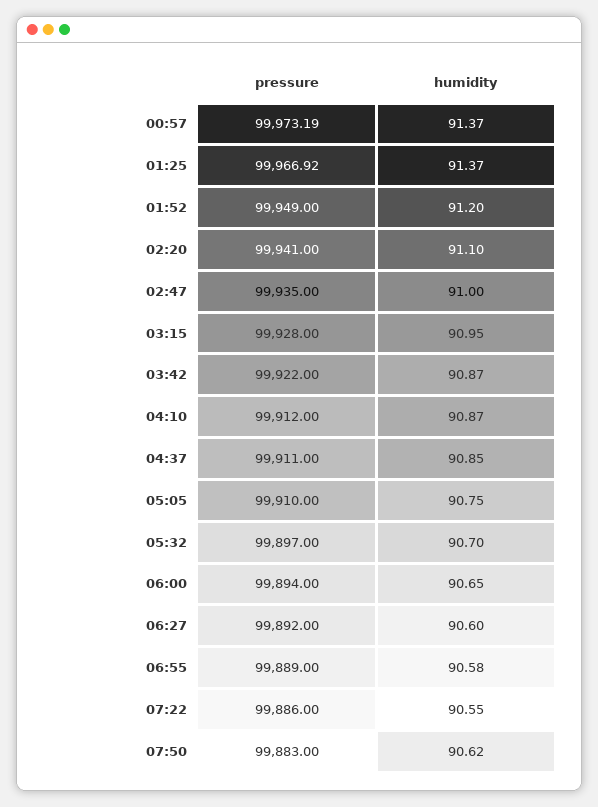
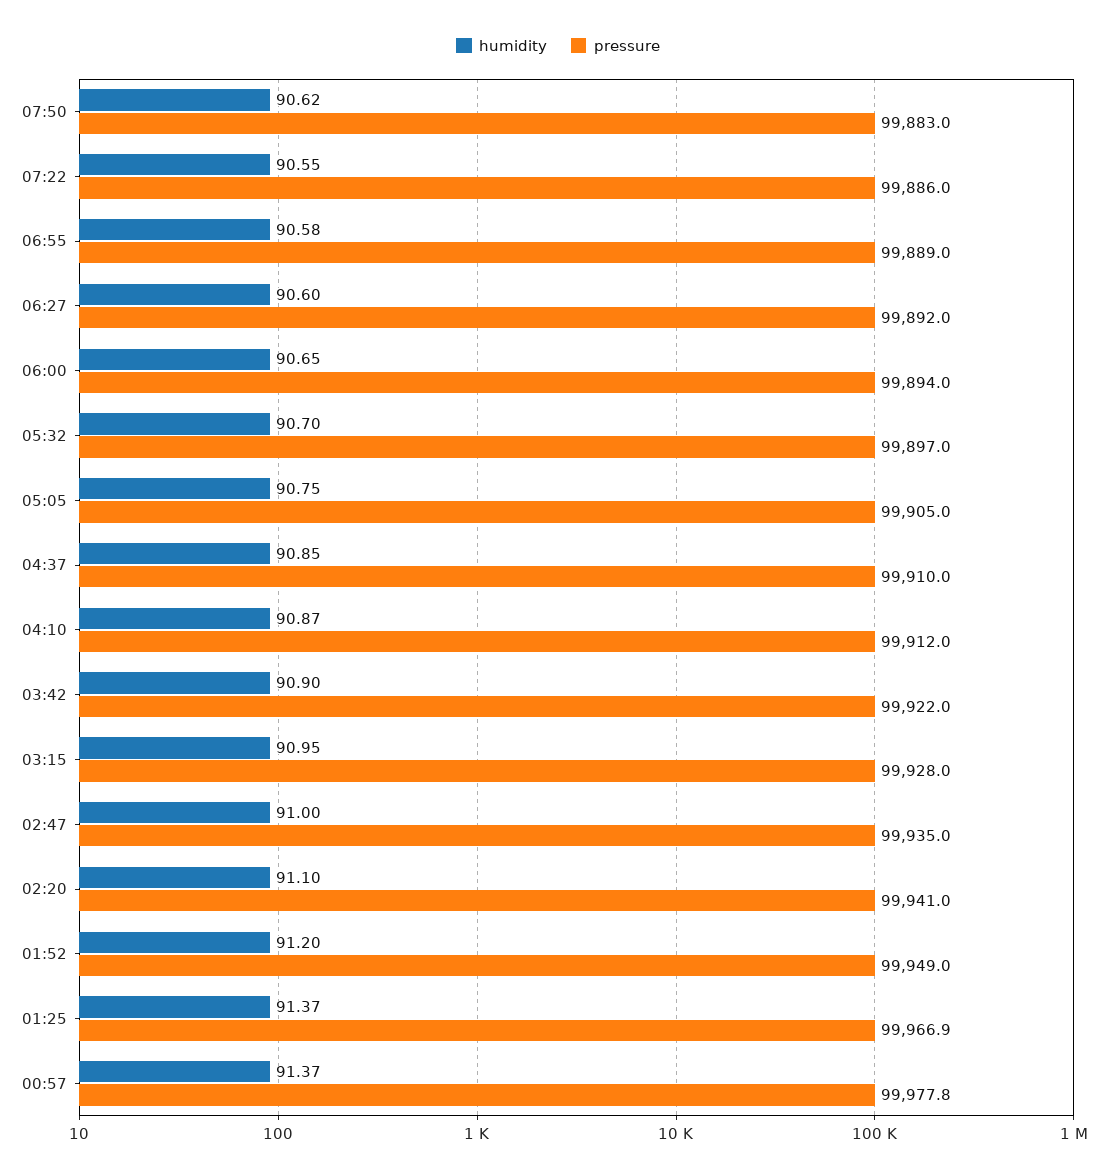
pressure, 00:57: 99973.19 -> 99977.8
humidity, 03:42: 90.87 -> 90.9
pressure, 04:37: 99911 -> 99910
pressure, 05:05: 99910 -> 99905

